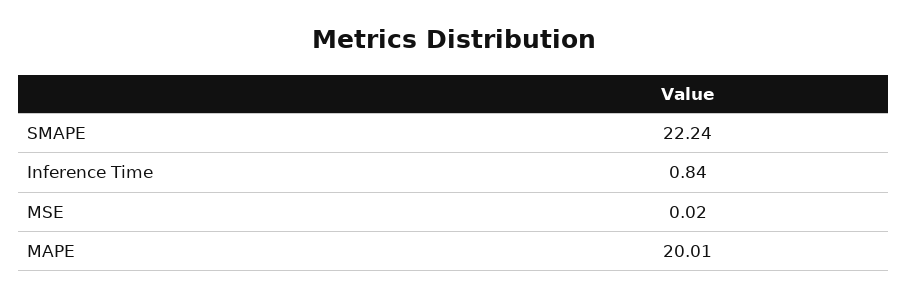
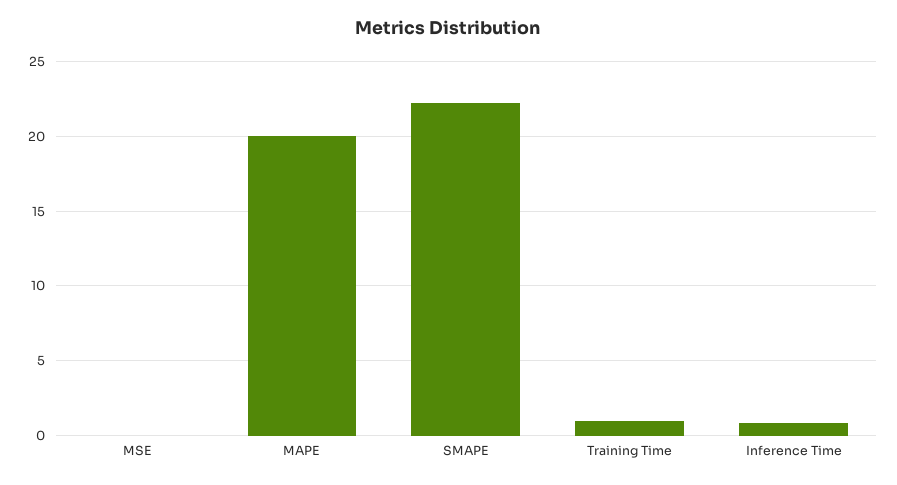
Training Time: none -> 1

